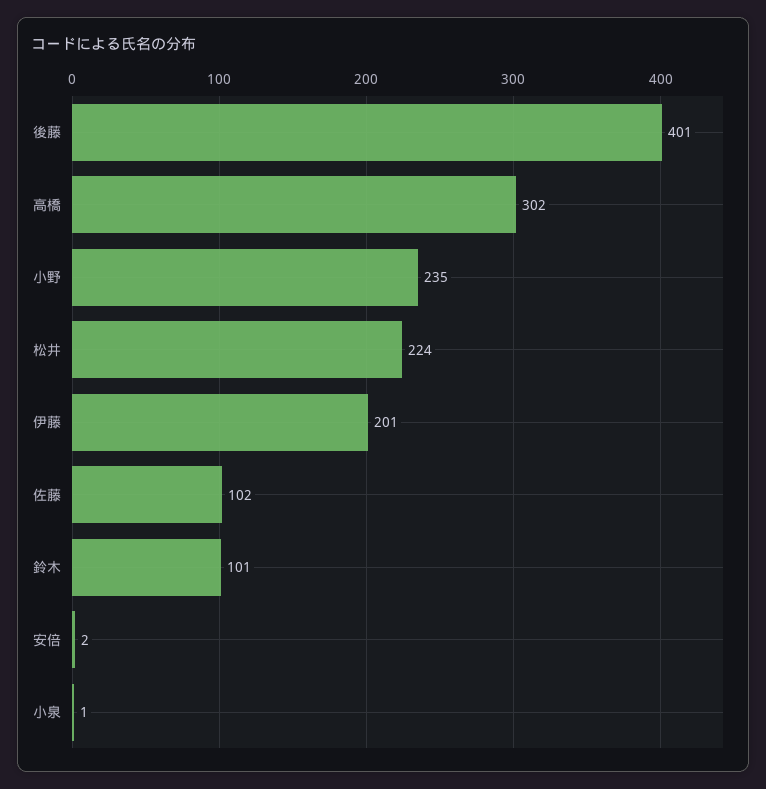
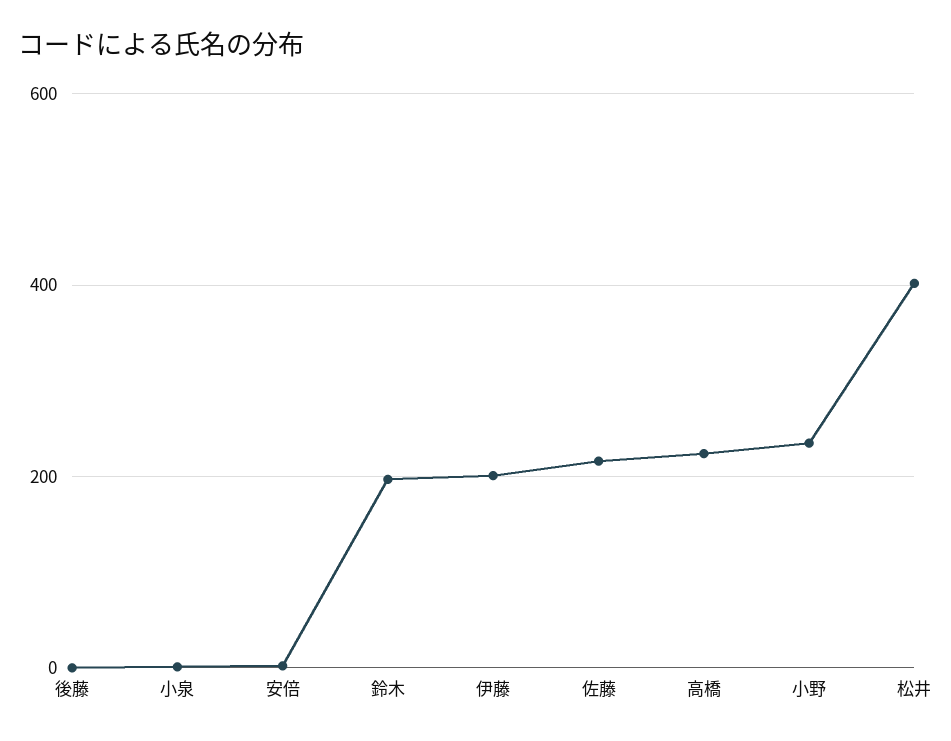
後藤: 401 -> 0
高橋: 302 -> 220
松井: 224 -> 400
佐藤: 102 -> 220
鈴木: 101 -> 200

